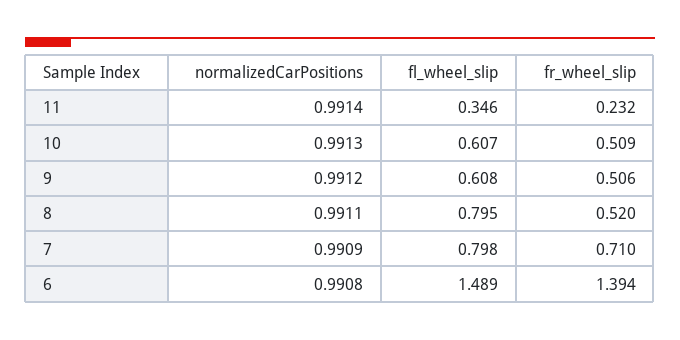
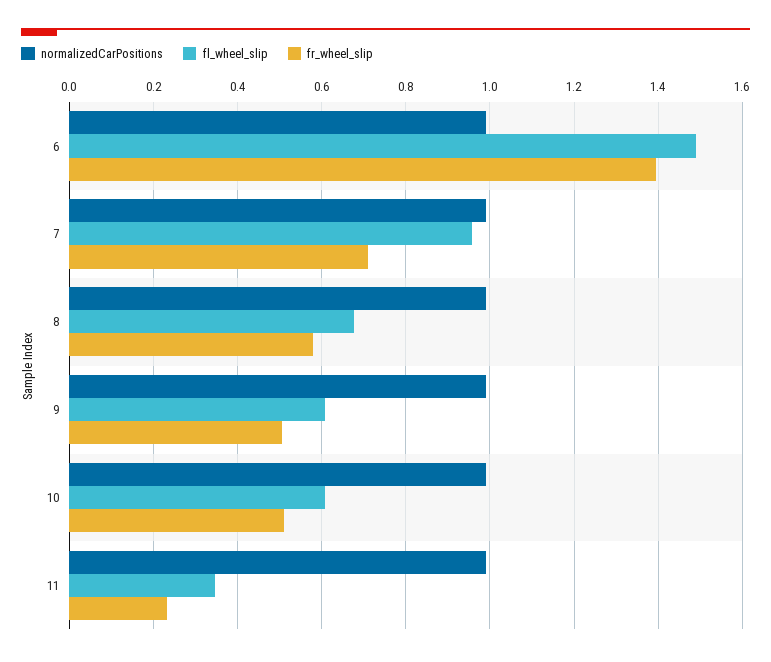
fl_wheel_slip, 8: 0.795 -> 0.68
fr_wheel_slip, 8: 0.52 -> 0.58
fl_wheel_slip, 7: 0.798 -> 0.96

